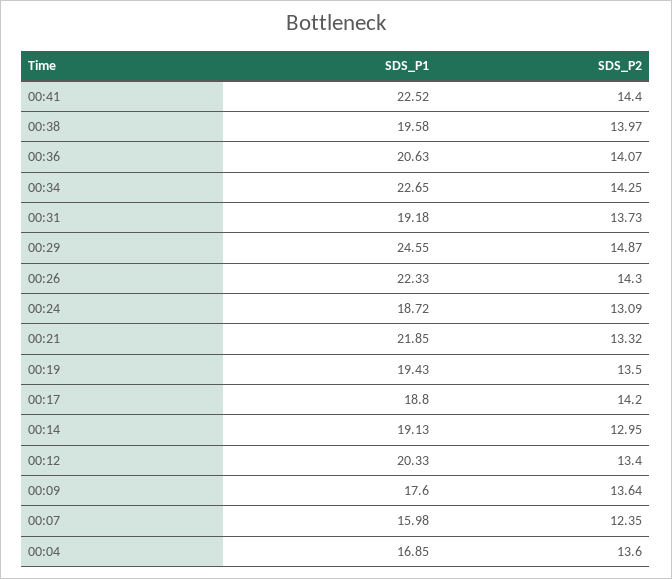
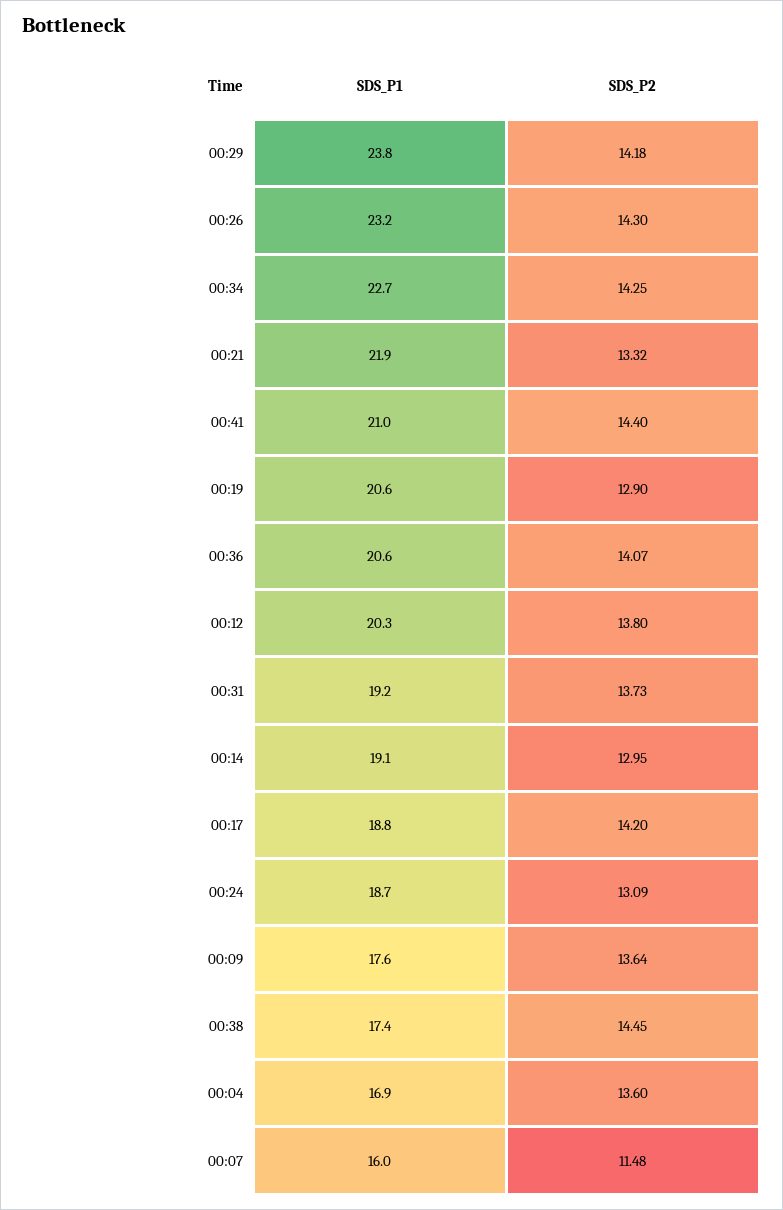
SDS_P1, 00:41: 22.52 -> 21
SDS_P1, 00:38: 19.58 -> 17.4
SDS_P2, 00:38: 13.97 -> 14.45
SDS_P1, 00:29: 24.55 -> 23.8
SDS_P2, 00:29: 14.87 -> 14.18
SDS_P1, 00:26: 22.33 -> 23.2
SDS_P1, 00:19: 19.43 -> 20.6
SDS_P2, 00:19: 13.5 -> 12.9
SDS_P2, 00:12: 13.4 -> 13.8
SDS_P2, 00:07: 12.35 -> 11.48

